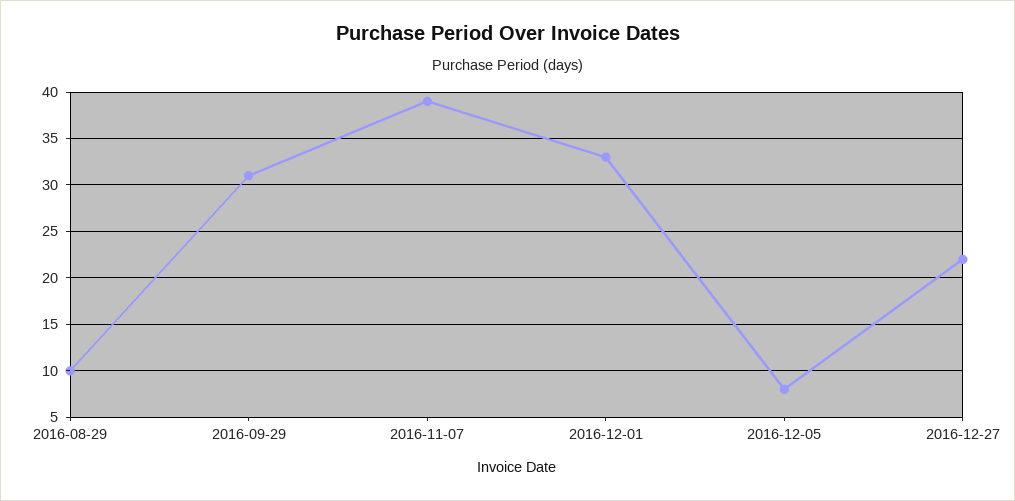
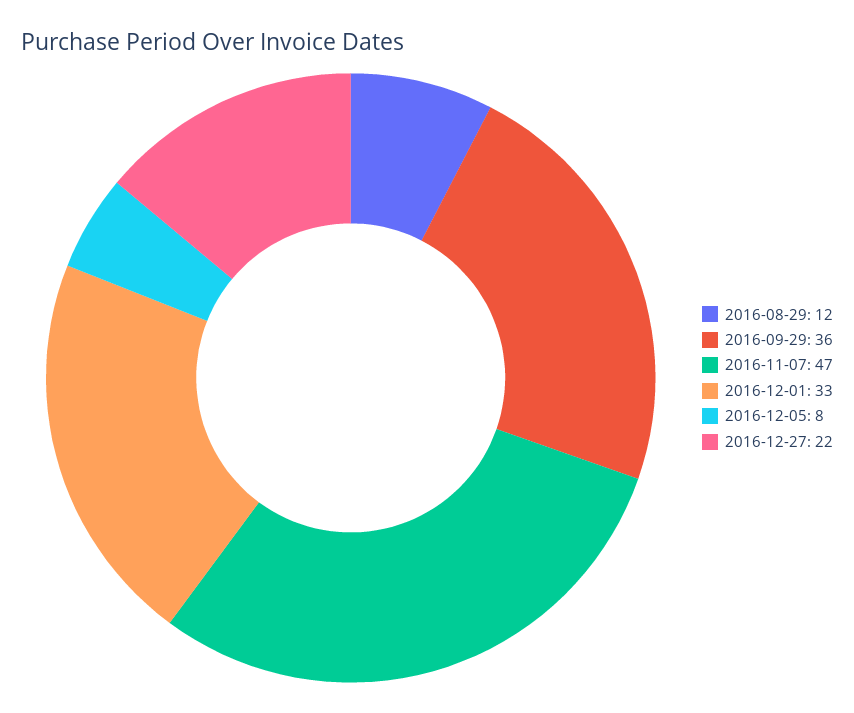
2016-08-29: 10 -> 12
2016-09-29: 31 -> 36
2016-11-07: 39 -> 47

